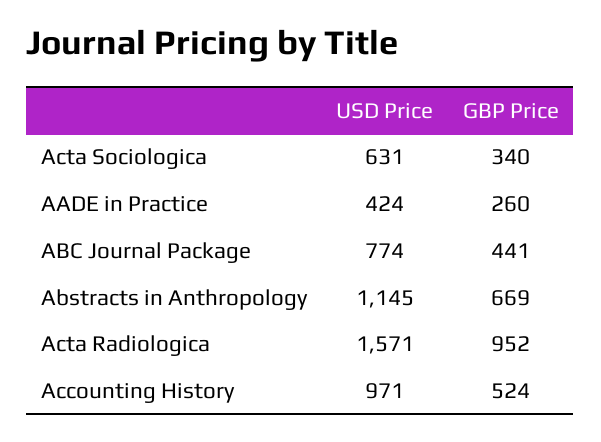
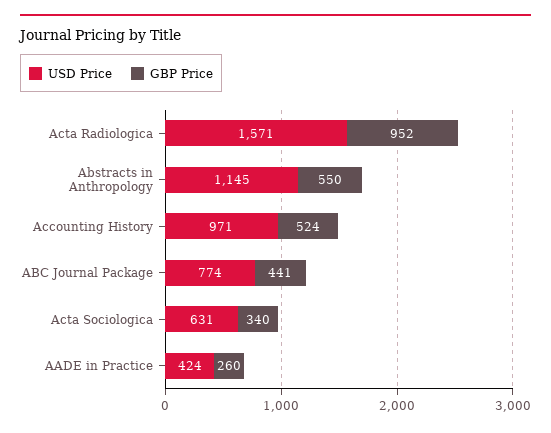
GBP Price, Abstracts in Anthropology: 669 -> 550

